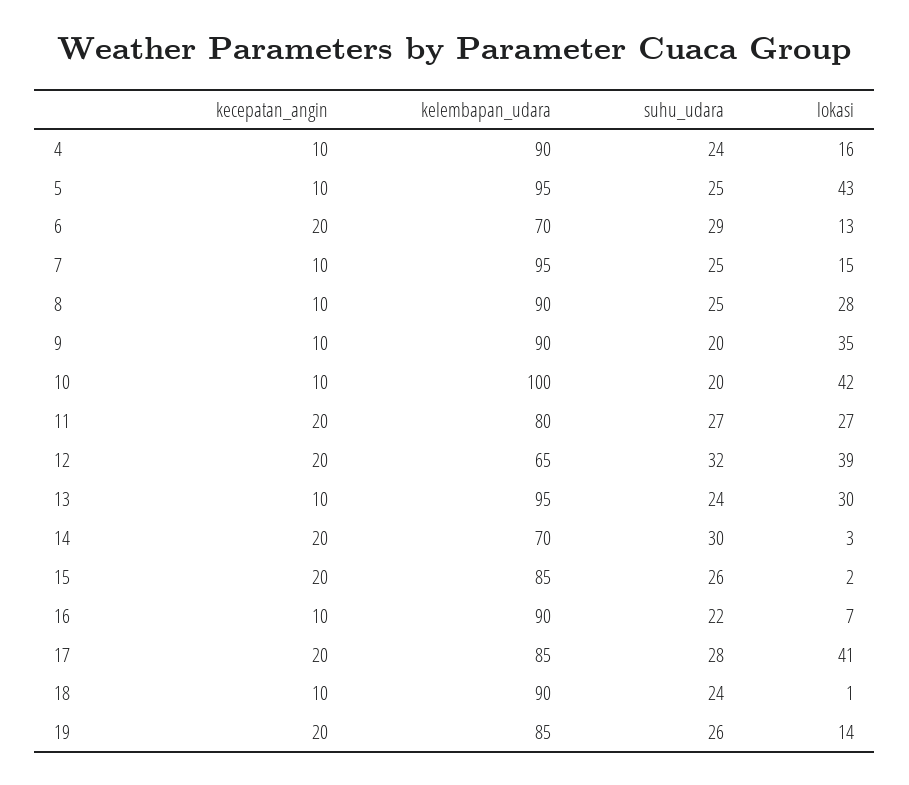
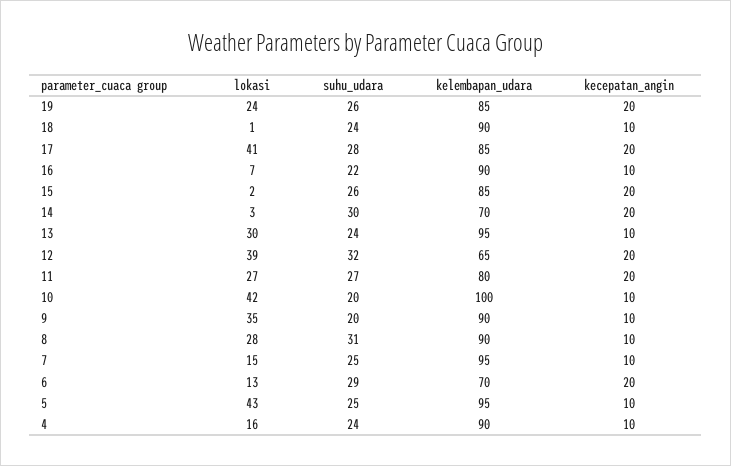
suhu_udara, 8: 25 -> 31
lokasi, 19: 14 -> 24

